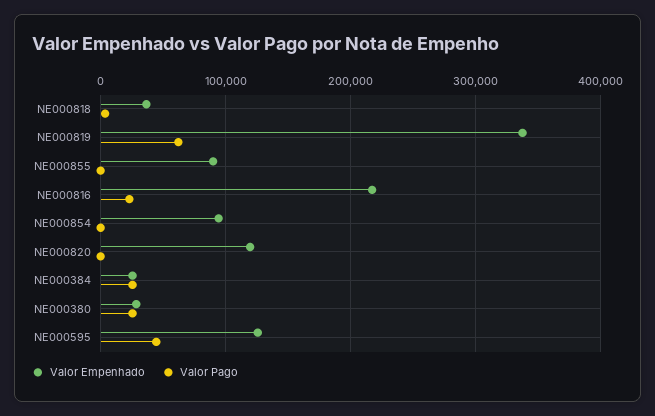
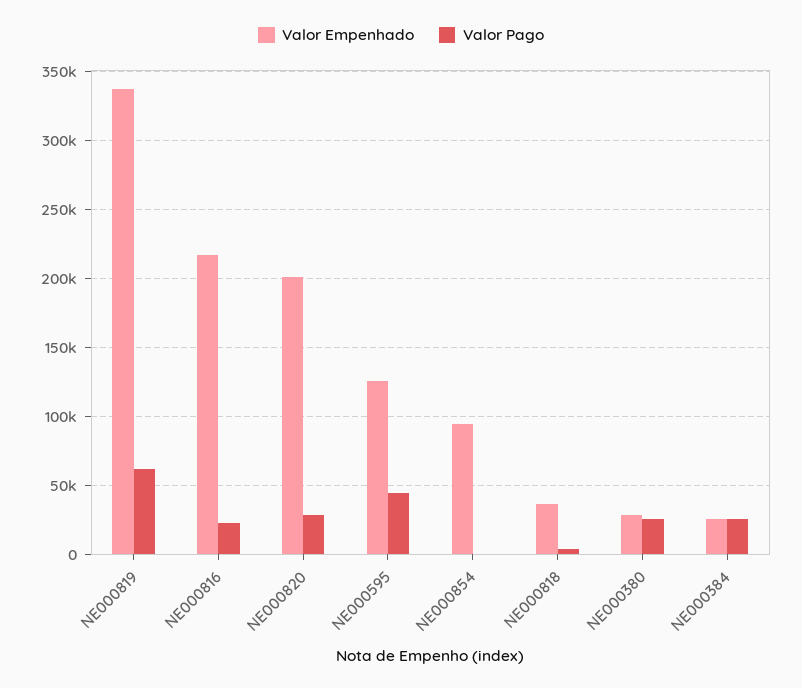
Valor Empenhado, NE000855: 90000 -> none
Valor Pago, NE000855: 0 -> none
Valor Empenhado, NE000820: 120000 -> 200000
Valor Pago, NE000820: 0 -> 30000

